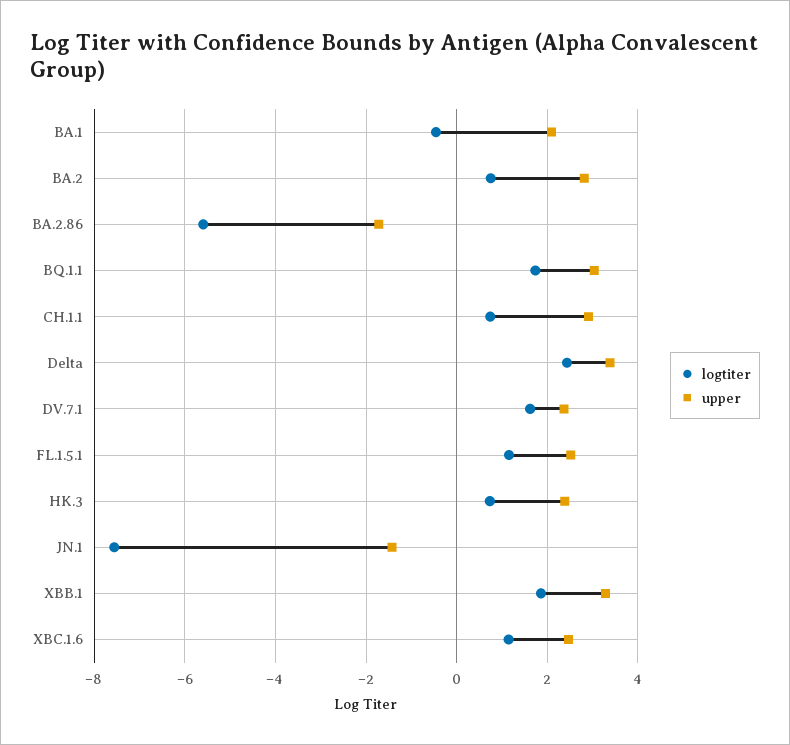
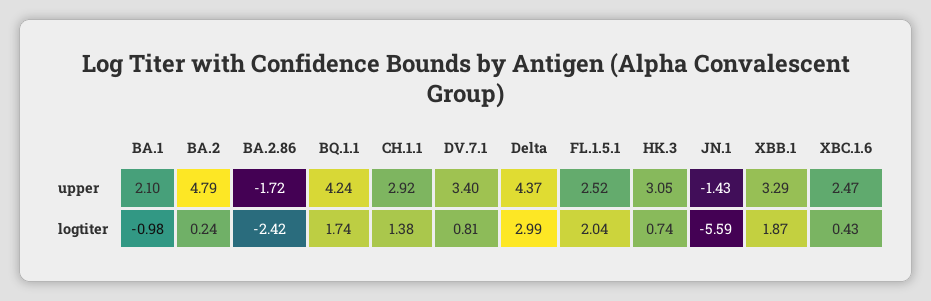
logtiter, BA.1: -0.4 -> -0.98
logtiter, BA.2: 0.8 -> 0.24
upper, BA.2: 2.8 -> 4.79
logtiter, BA.2.86: -5.6 -> -2.42
upper, BQ.1.1: 3 -> 4.24
logtiter, CH.1.1: 0.8 -> 1.38
logtiter, Delta: 2.4 -> 2.99
upper, Delta: 3.4 -> 4.37
logtiter, DV.7.1: 1.6 -> 0.81
upper, DV.7.1: 2.4 -> 3.4
logtiter, FL.1.5.1: 1.2 -> 2.04
upper, HK.3: 2.4 -> 3.05
logtiter, JN.1: -7.6 -> -5.59
logtiter, XBC.1.6: 1.2 -> 0.43

